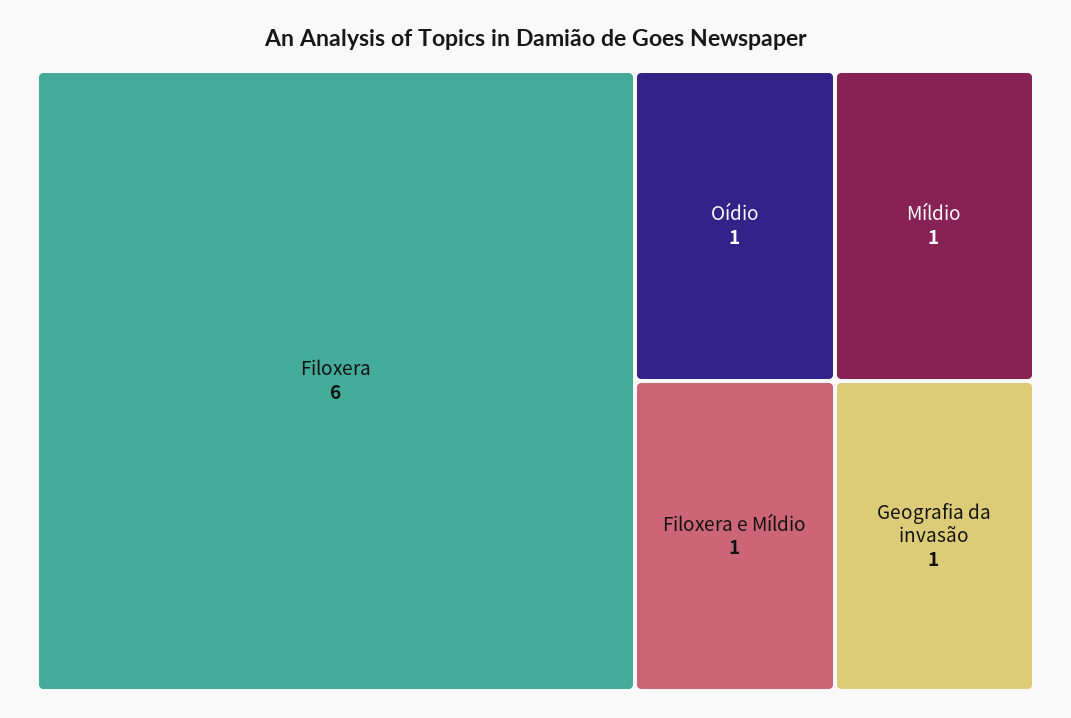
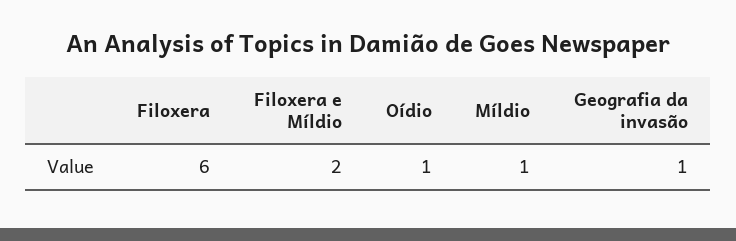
Filoxera e Míldio: 1 -> 2

